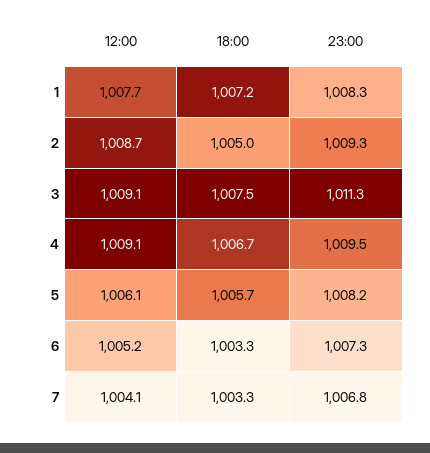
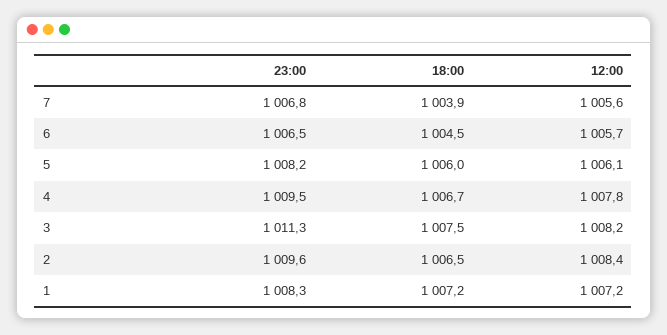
12:00, 1: 1007.7 -> 1007.2
12:00, 2: 1008.7 -> 1008.4
18:00, 2: 1005 -> 1006.5
23:00, 2: 1009.3 -> 1009.6
12:00, 3: 1009.1 -> 1008.2
12:00, 4: 1009.1 -> 1007.8
18:00, 5: 1005.7 -> 1006
12:00, 6: 1005.2 -> 1005.7
18:00, 6: 1003.3 -> 1004.5
23:00, 6: 1007.3 -> 1006.5
12:00, 7: 1004.1 -> 1005.6
18:00, 7: 1003.3 -> 1003.9

